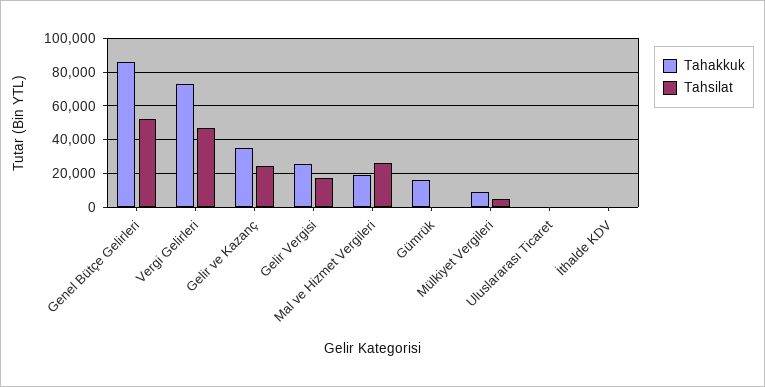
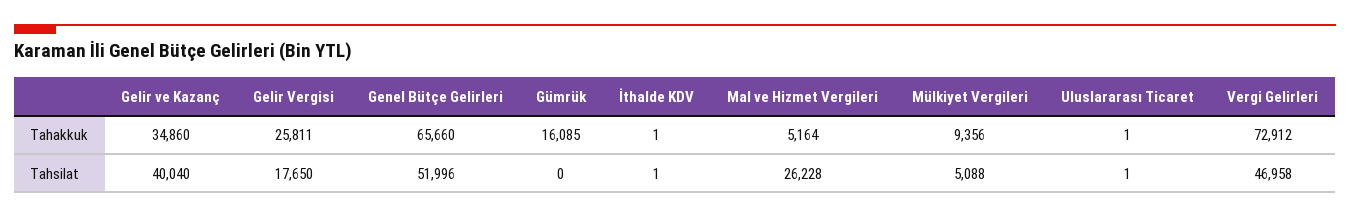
Tahakkuk, Genel Bütçe Gelirleri: 85000 -> 65660
Tahsilat, Gelir ve Kazanç: 25000 -> 40040
Tahakkuk, Mal ve Hizmet Vergileri: 20000 -> 5164

